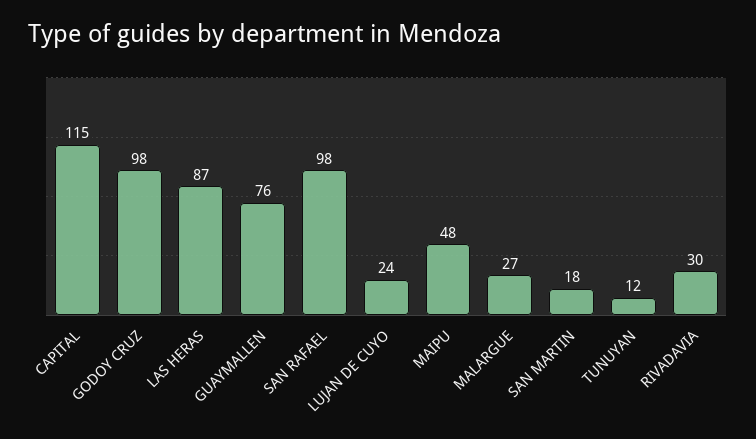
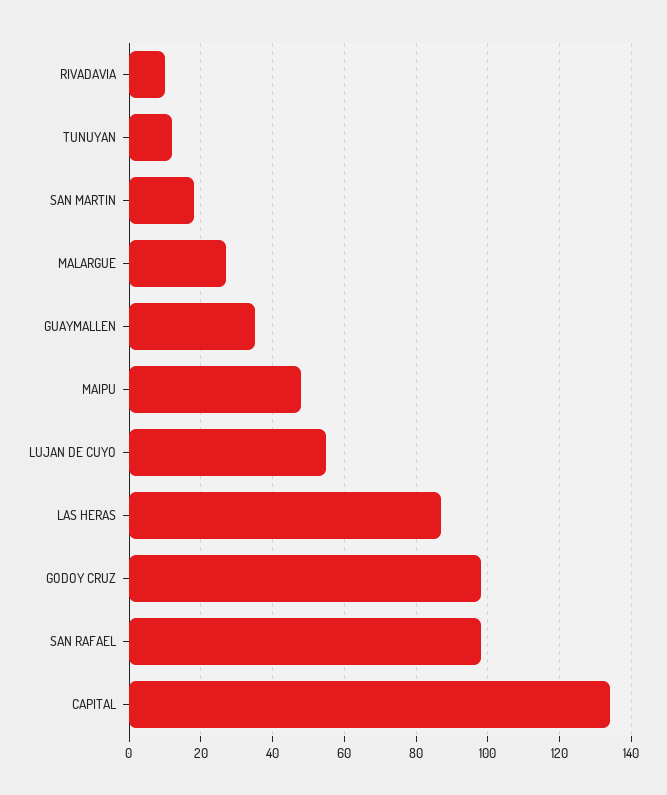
CAPITAL: 115 -> 135
GUAYMALLEN: 76 -> 35
LUJAN DE CUYO: 24 -> 55
RIVADAVIA: 30 -> 10

